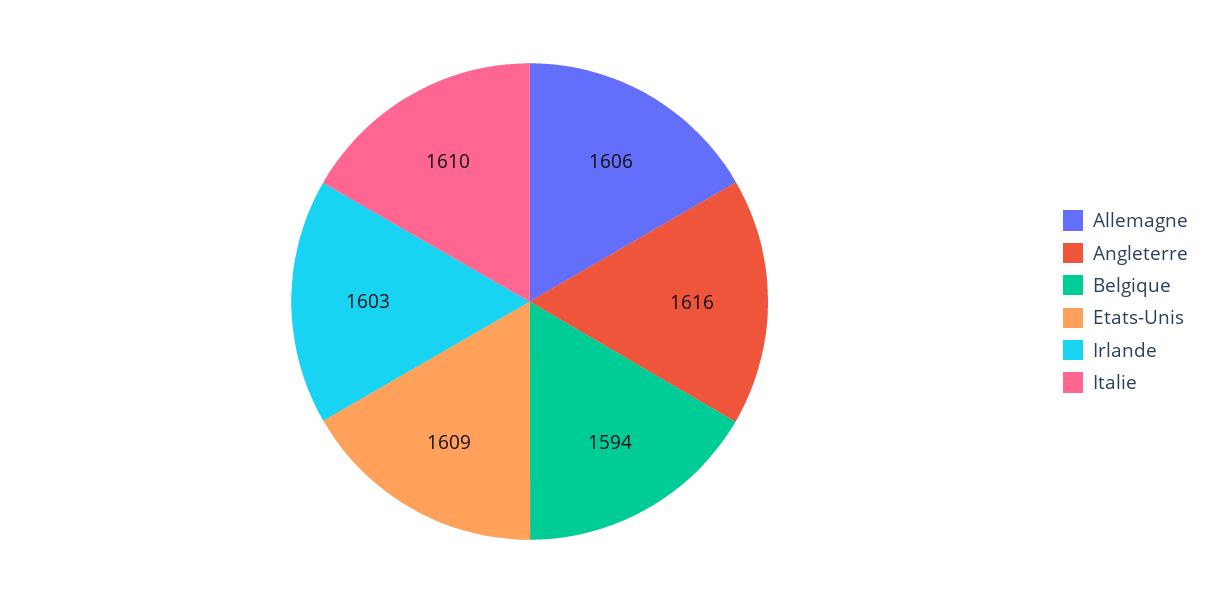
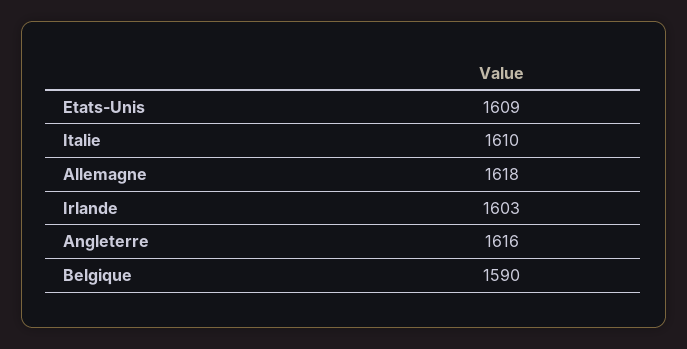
Allemagne: 1606 -> 1618
Belgique: 1594 -> 1590

